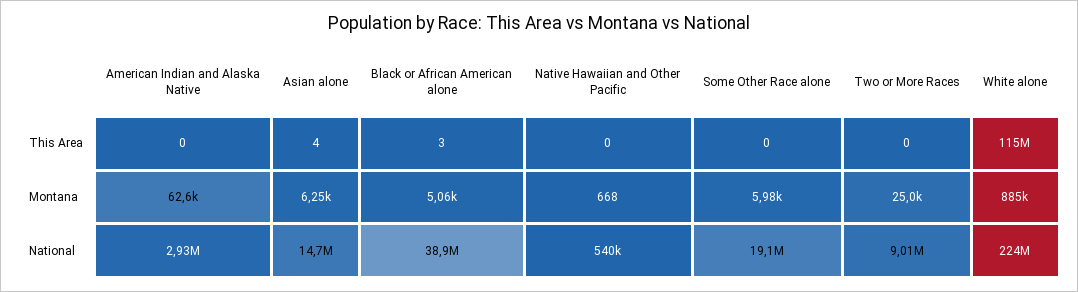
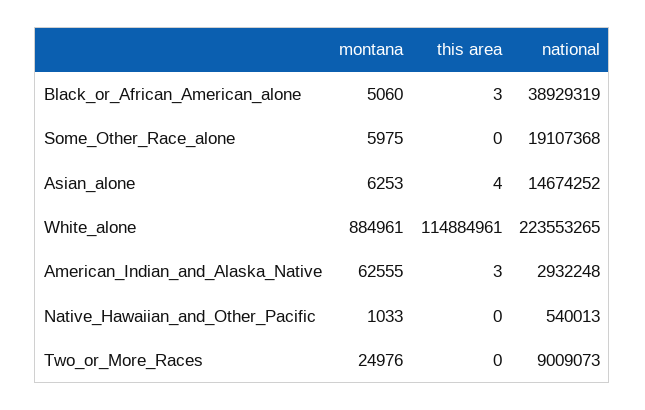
American Indian and Alaska Native, This Area: 0 -> 3
Native Hawaiian and Other Pacific, Montana: 668 -> 1033

